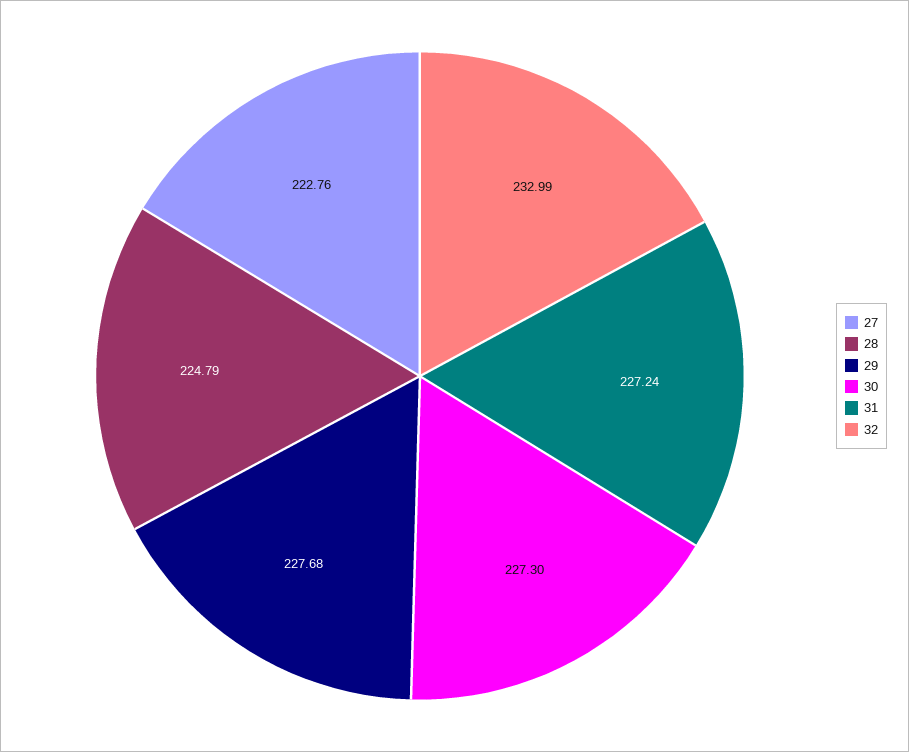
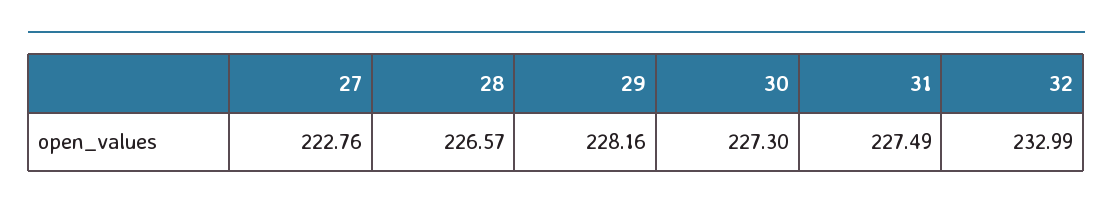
28: 224.79 -> 226.57
29: 227.68 -> 228.16
31: 227.24 -> 227.49

